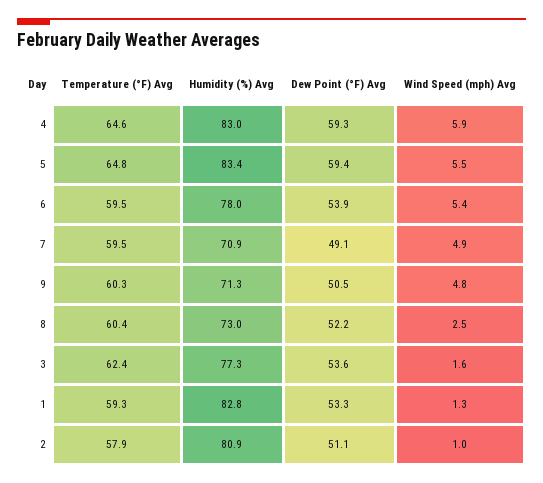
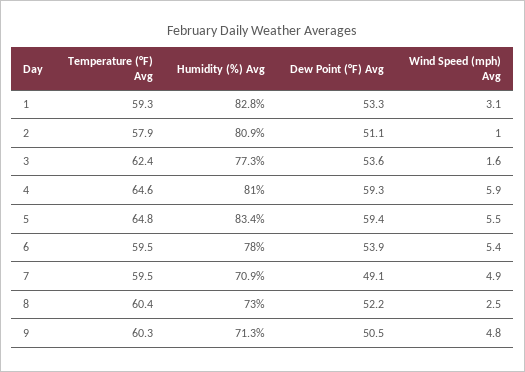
Humidity (%) Avg, 4: 83 -> 81
Wind Speed (mph) Avg, 1: 1.3 -> 3.1

